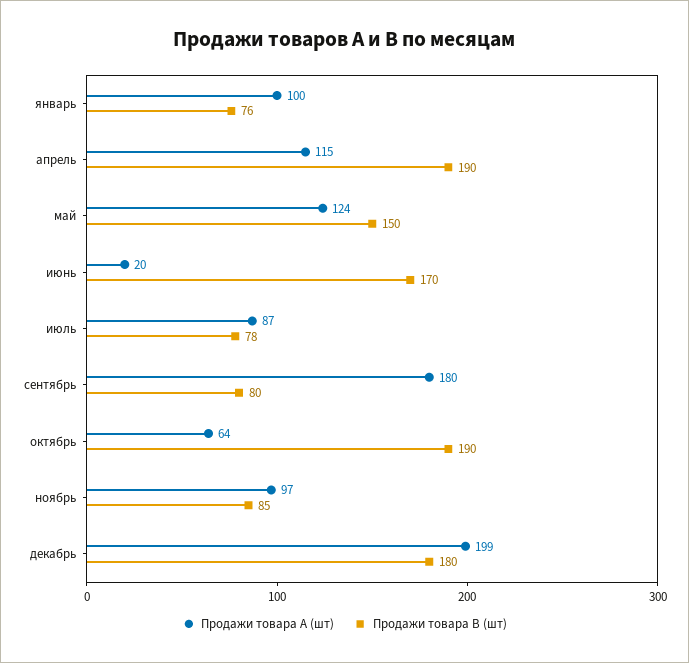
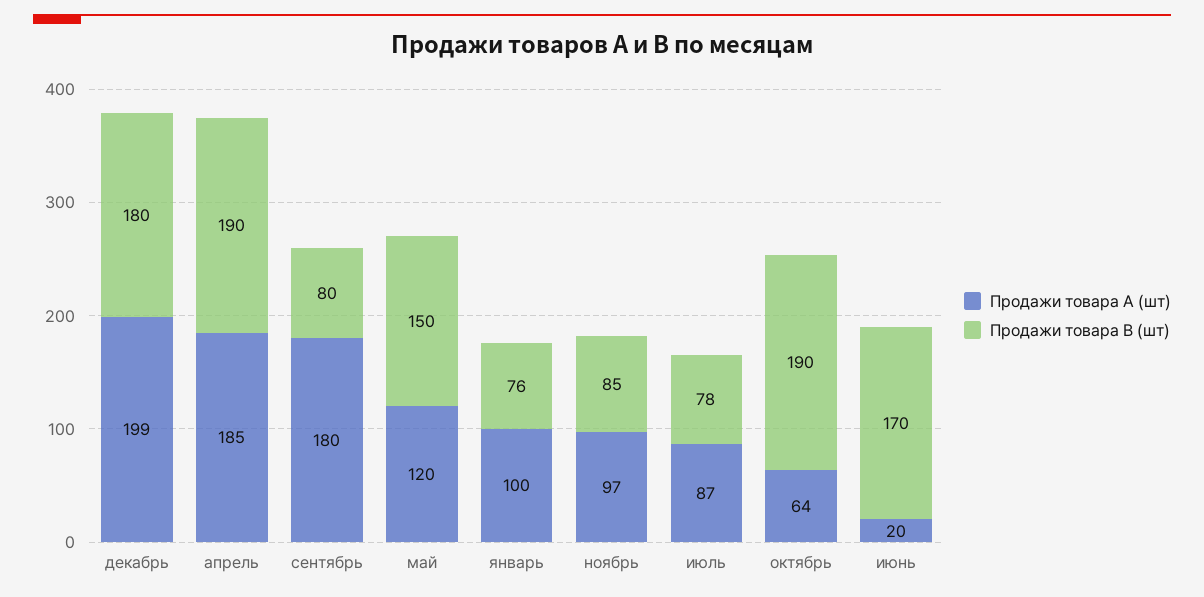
Продажи товара А (шт), апрель: 115 -> 185
Продажи товара А (шт), май: 124 -> 120

